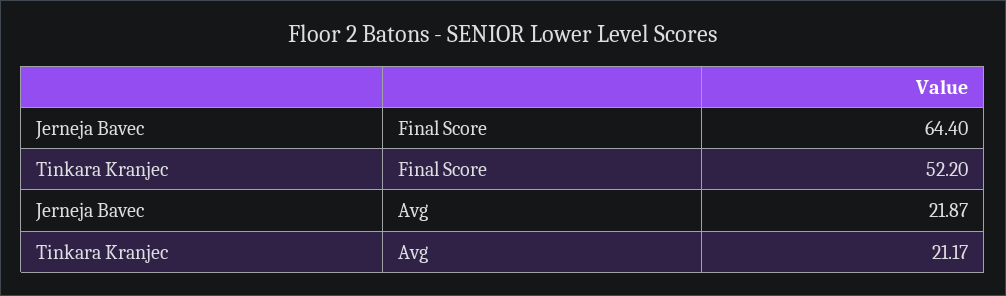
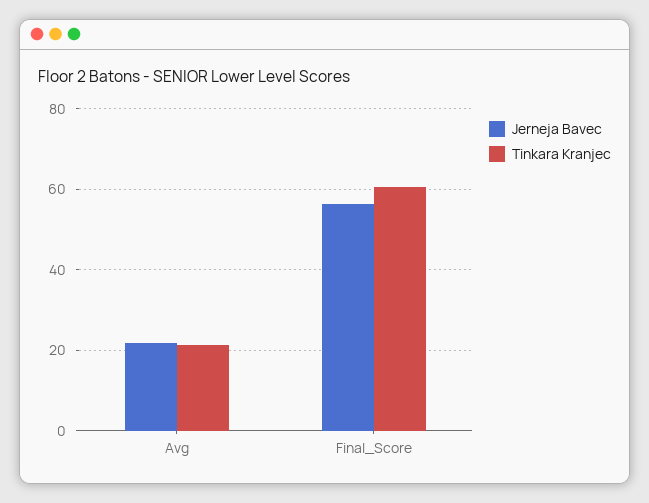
Jerneja Bavec, Final Score: 64.4 -> 56
Tinkara Kranjec, Final Score: 52.2 -> 60

